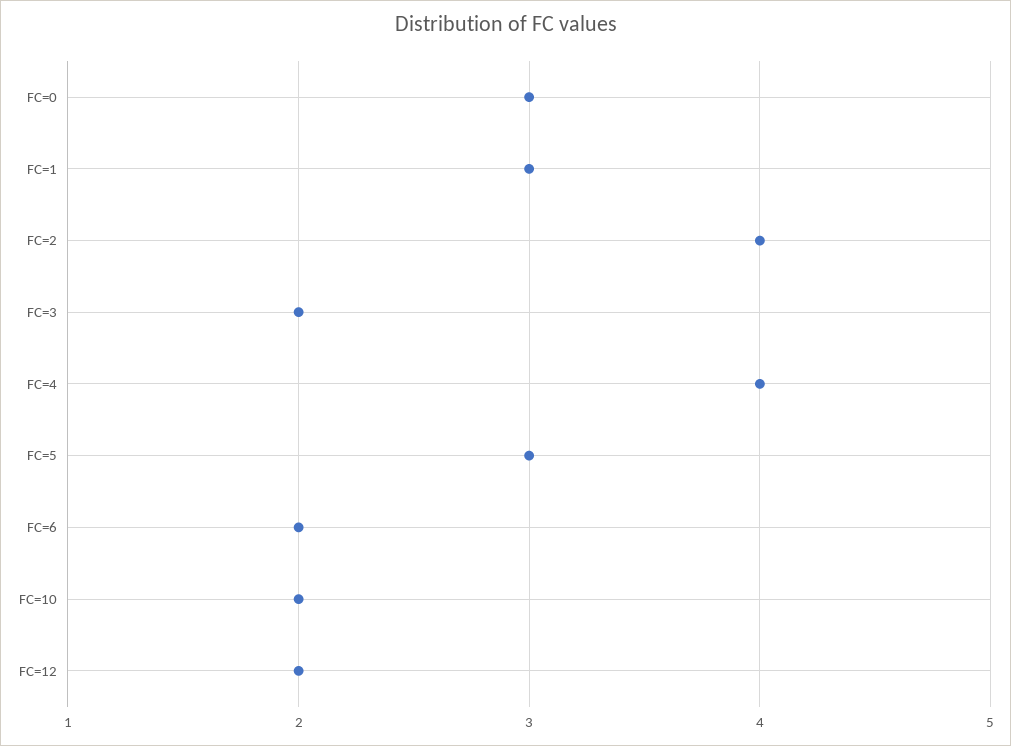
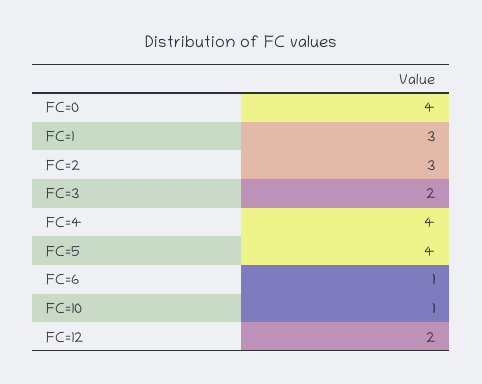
FC=0: 3 -> 4
FC=2: 4 -> 3
FC=5: 3 -> 4
FC=6: 2 -> 1
FC=10: 2 -> 1

